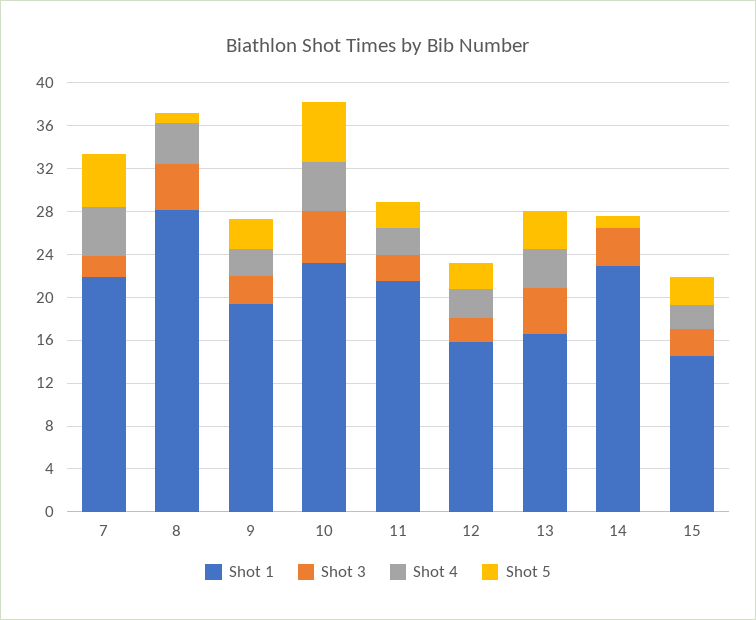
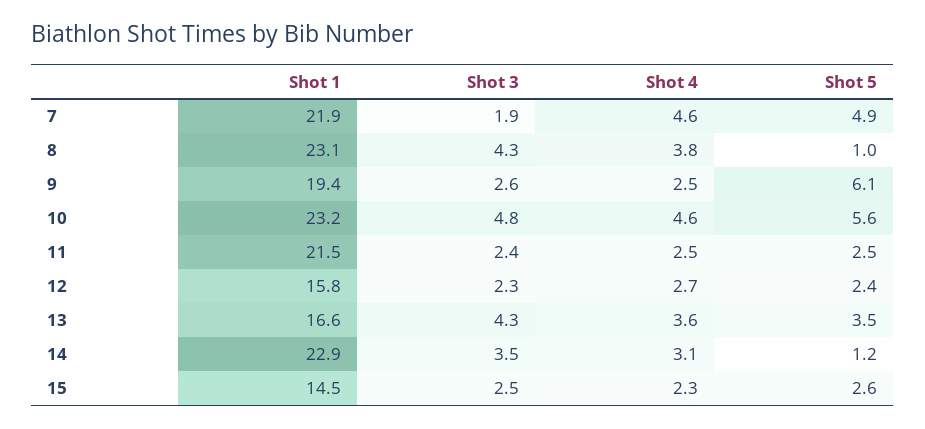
Shot 1, 8: 28 -> 23.1
Shot 5, 9: 3 -> 6.1
Shot 4, 14: 0 -> 3.1

